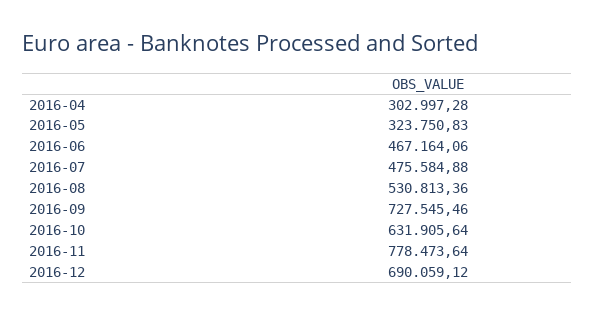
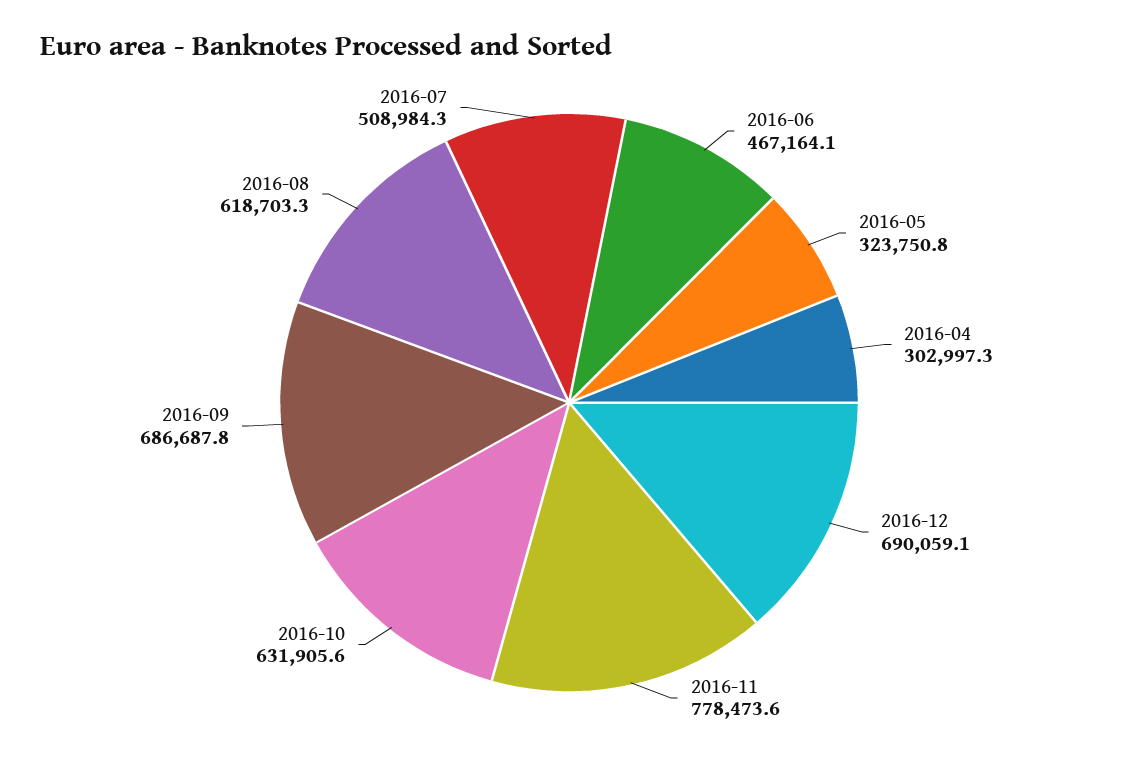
2016-07: 475584.88 -> 508984.3
2016-08: 530813.36 -> 618703.3
2016-09: 727545.46 -> 686687.8

